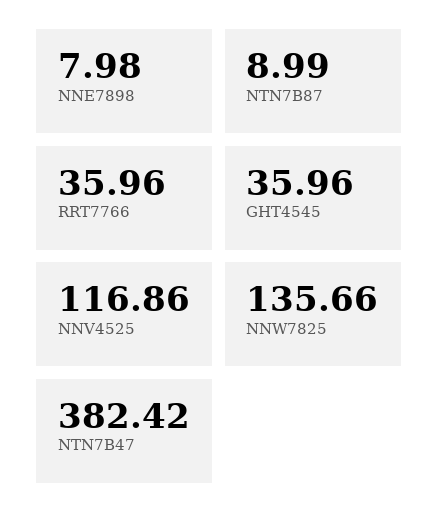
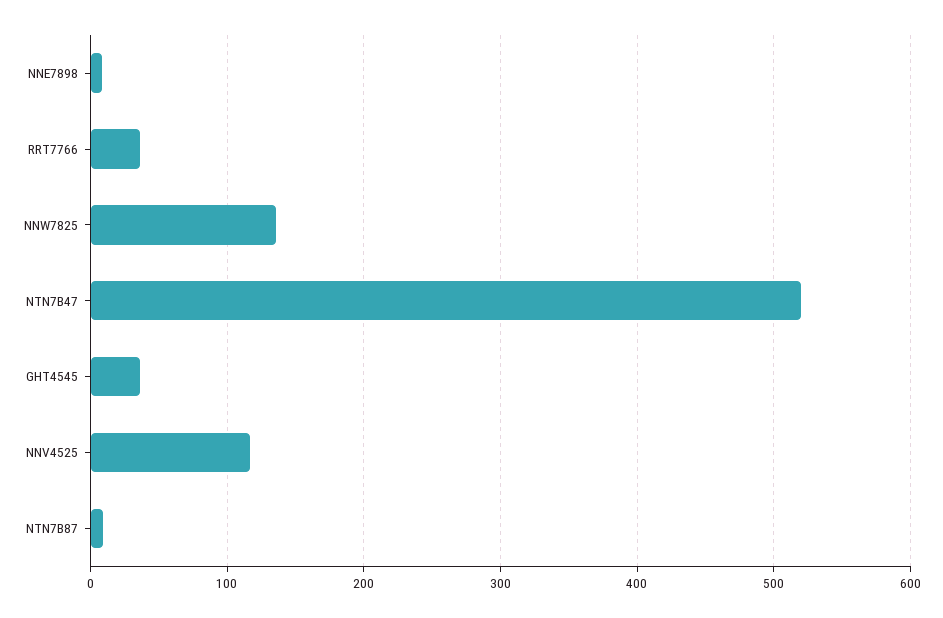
NTN7B47: 382.42 -> 520

